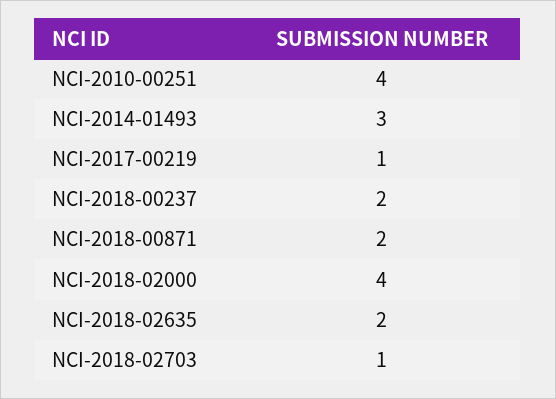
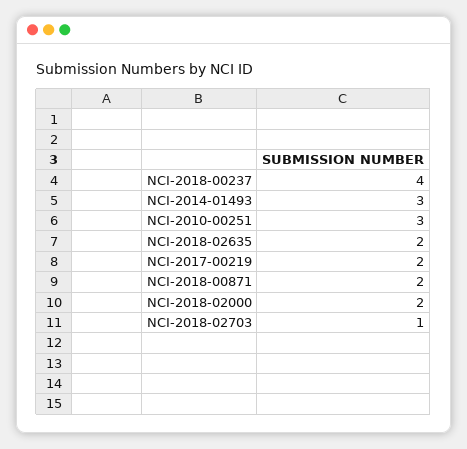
NCI-2010-00251: 4 -> 3
NCI-2017-00219: 1 -> 2
NCI-2018-00237: 2 -> 4
NCI-2018-02000: 4 -> 2

